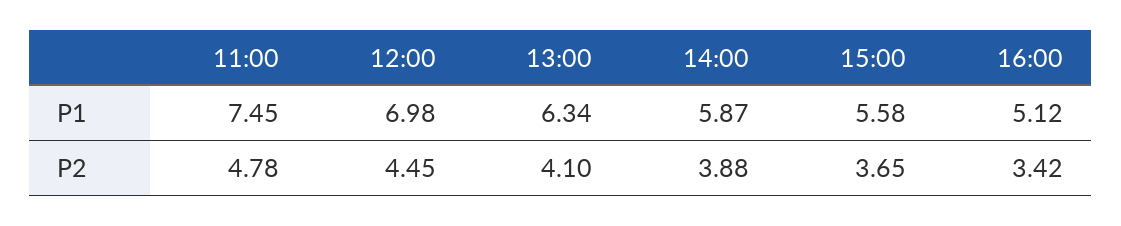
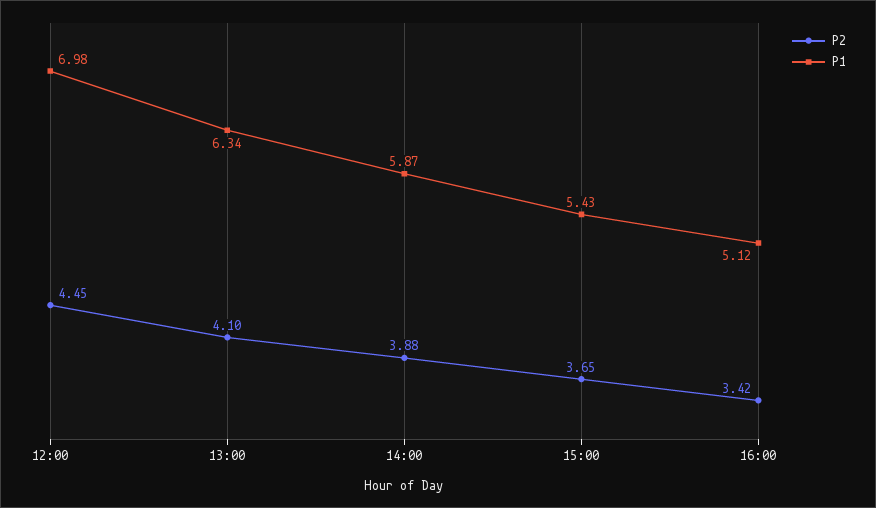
P1, 11:00: 7.45 -> none
P1, 15:00: 5.58 -> 5.43
P2, 11:00: 4.78 -> none

